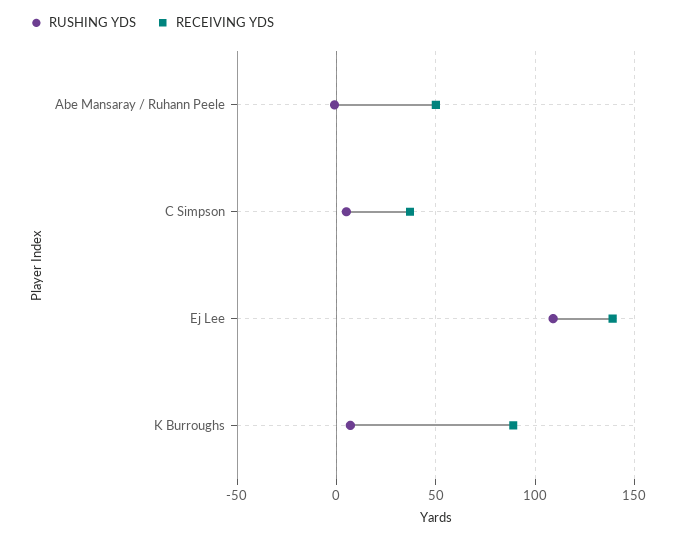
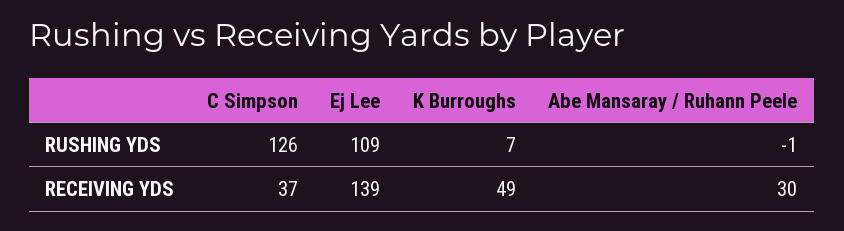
RECEIVING YDS, Abe Mansaray / Ruhann Peele: 50 -> 30
RUSHING YDS, C Simpson: 5 -> 126
RECEIVING YDS, K Burroughs: 90 -> 49

